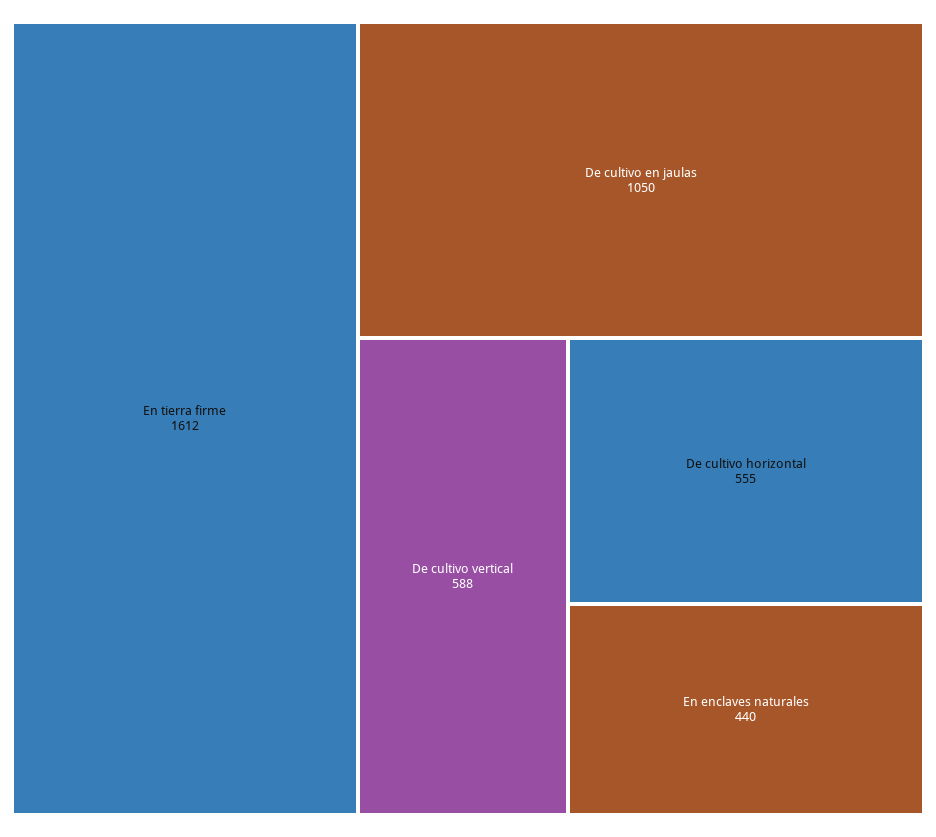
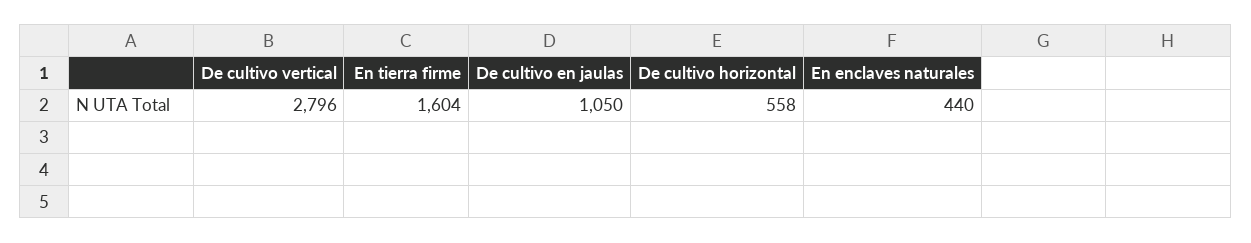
En tierra firme: 1612 -> 1604
De cultivo vertical: 588 -> 2796
De cultivo horizontal: 555 -> 558

